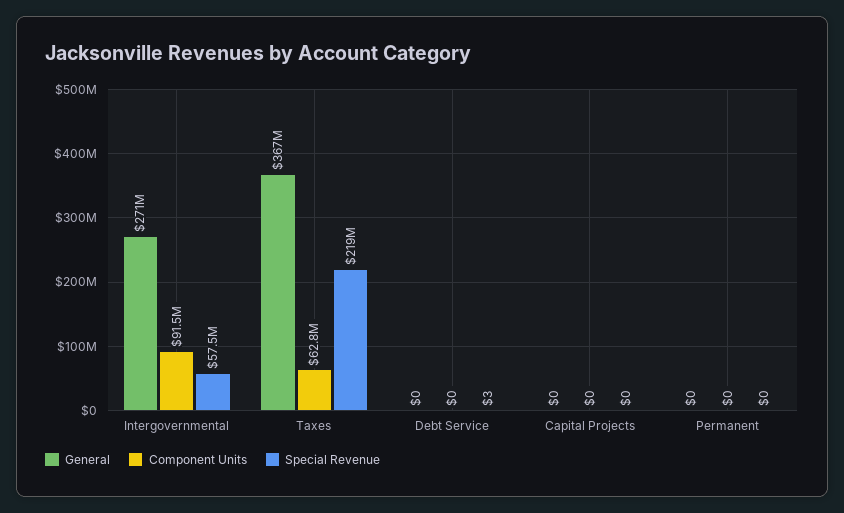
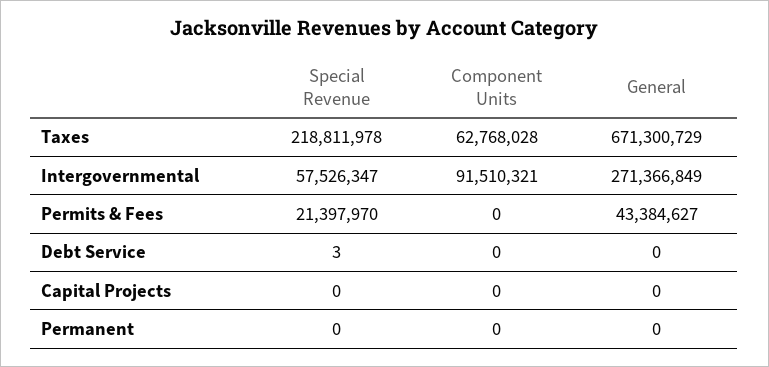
General, Taxes: 367000000 -> 671300729
Special Revenue, Permits & Fees: none -> 21397970
Component Units, Permits & Fees: none -> 0
General, Permits & Fees: none -> 43384627

